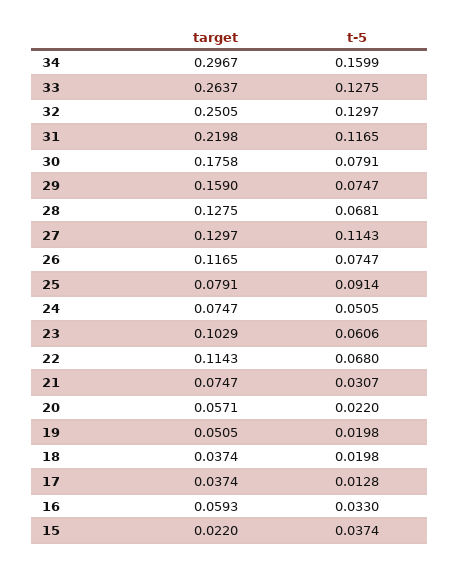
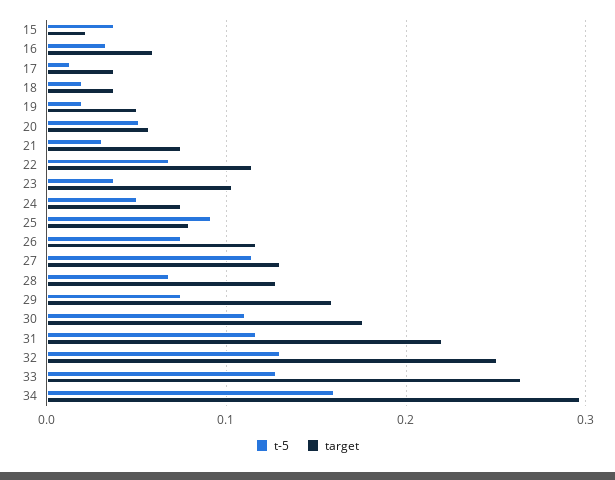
t-5, 30: 0.0791 -> 0.11
t-5, 23: 0.0606 -> 0.04
t-5, 20: 0.022 -> 0.05

